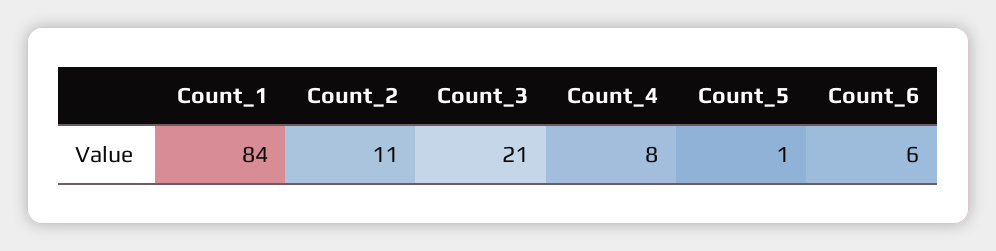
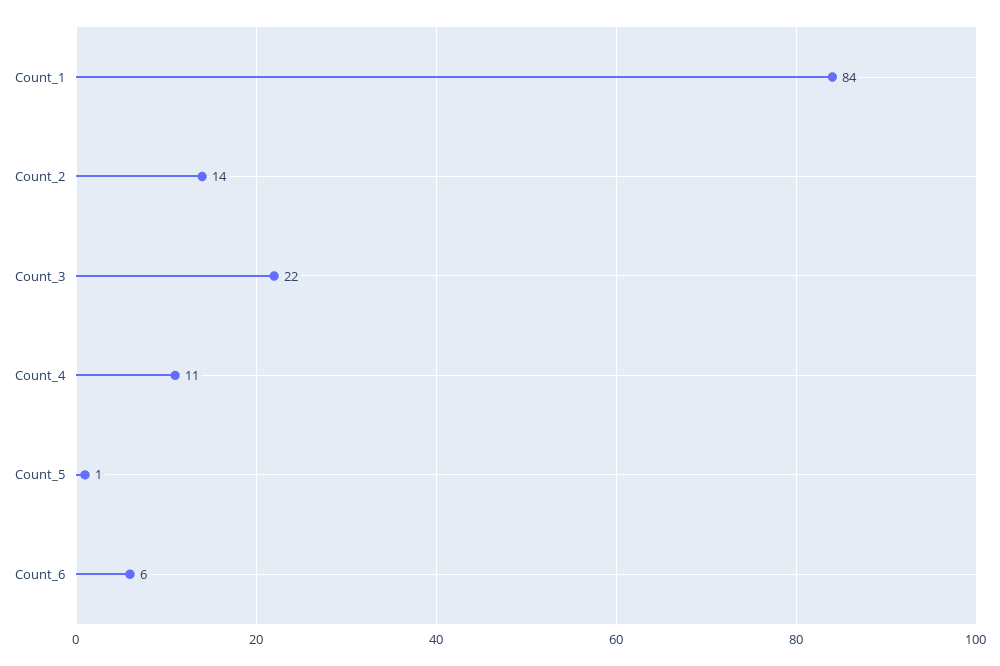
Count_2: 11 -> 14
Count_3: 21 -> 22
Count_4: 8 -> 11

